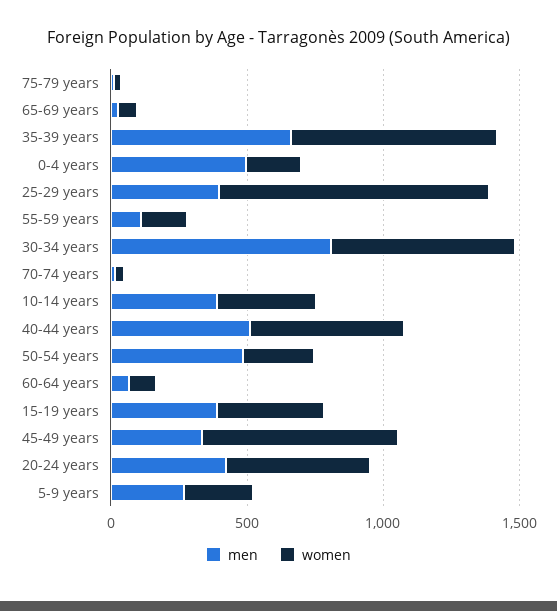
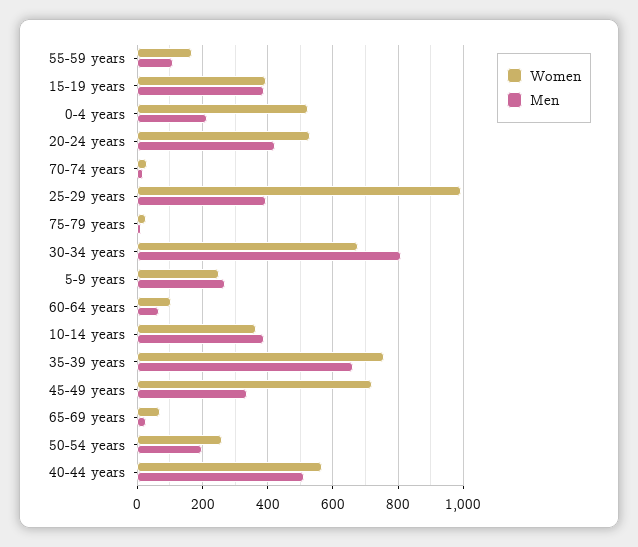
men, 0-4 years: 500 -> 220
women, 0-4 years: 200 -> 520
men, 50-54 years: 500 -> 200

